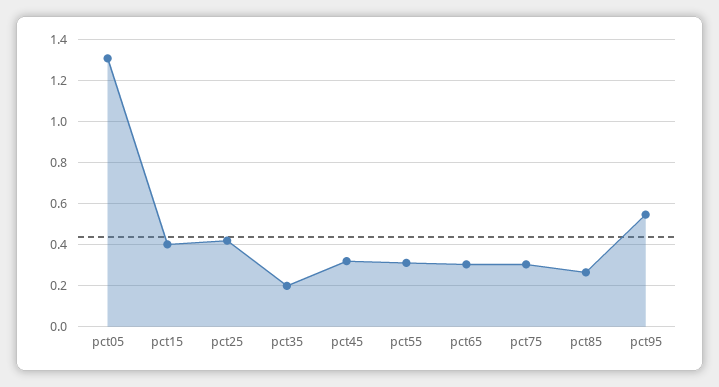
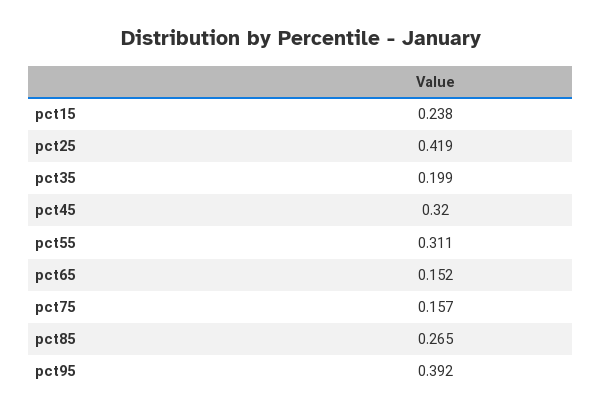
pct05: 1.3 -> none
pct15: 0.4 -> 0.238
pct65: 0.3 -> 0.152
pct75: 0.3 -> 0.157
pct95: 0.55 -> 0.392

